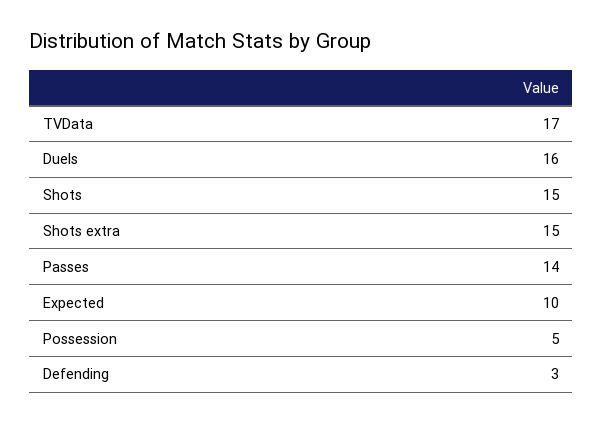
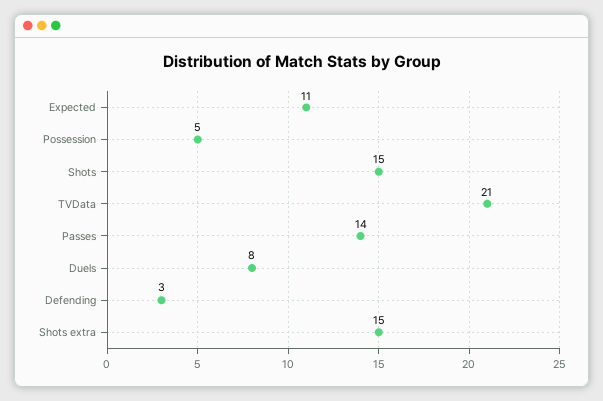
TVData: 17 -> 21
Duels: 16 -> 8
Expected: 10 -> 11

